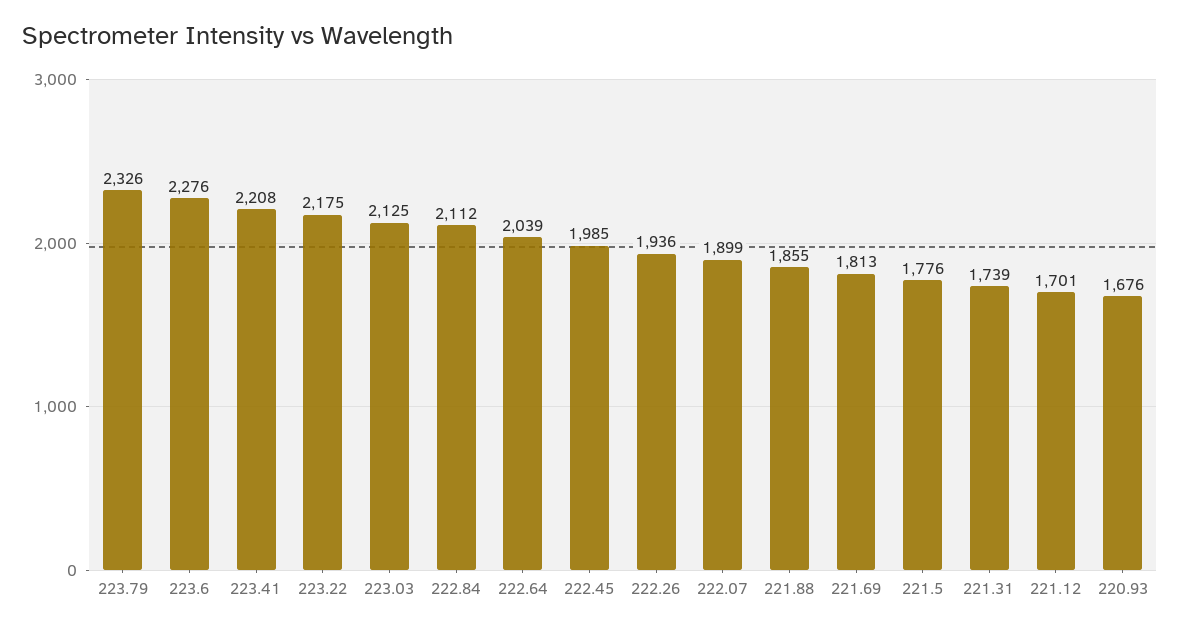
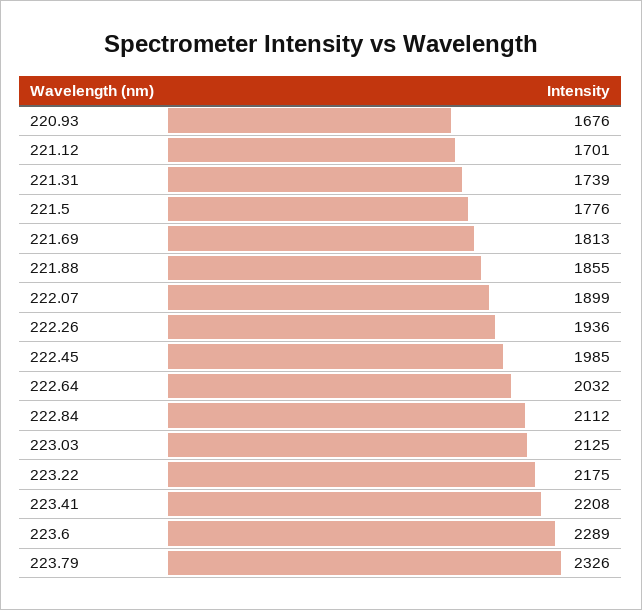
223.6: 2276 -> 2289
222.64: 2039 -> 2032

